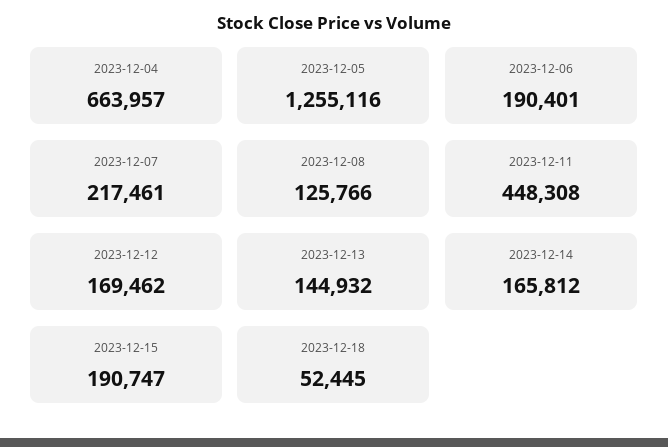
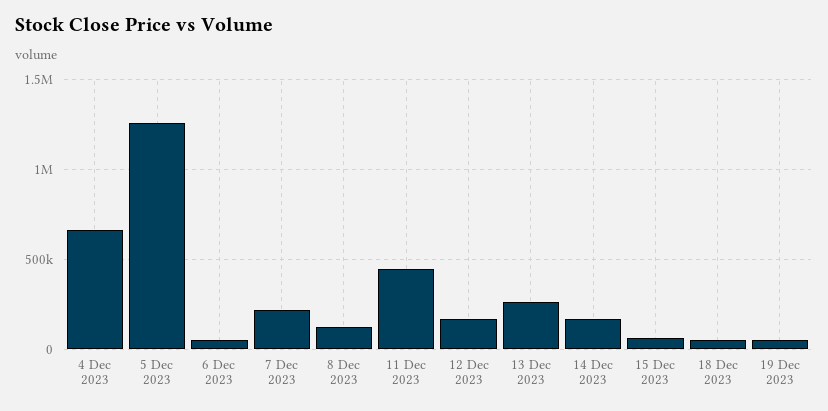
2023-12-06: 190401 -> 50000
2023-12-13: 144932 -> 250000
2023-12-15: 190747 -> 50000
19 Dec 2023: none -> 50000

